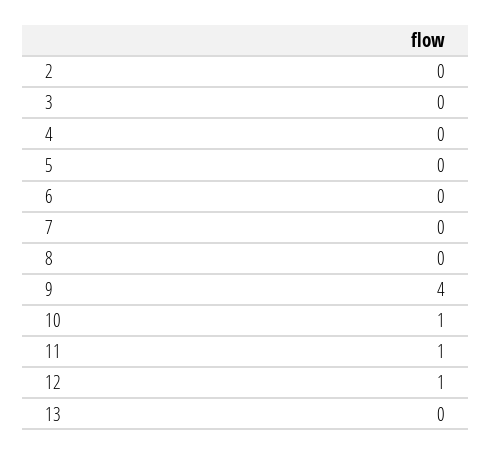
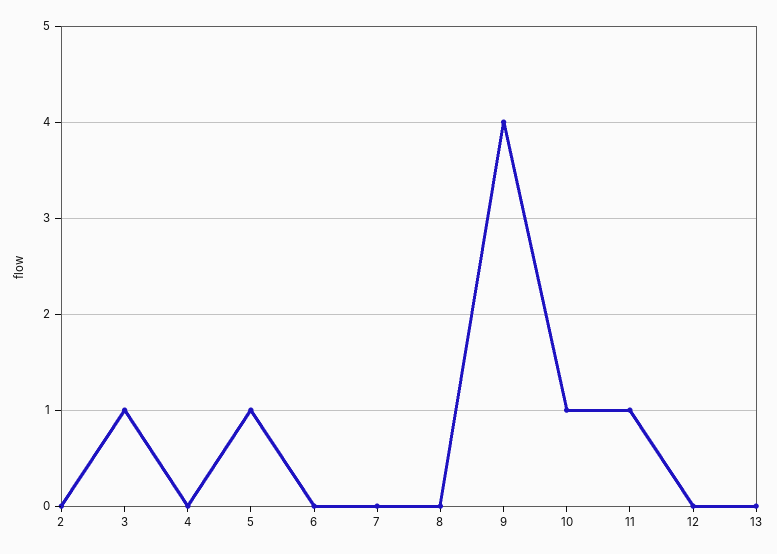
3: 0 -> 1
5: 0 -> 1
12: 1 -> 0

